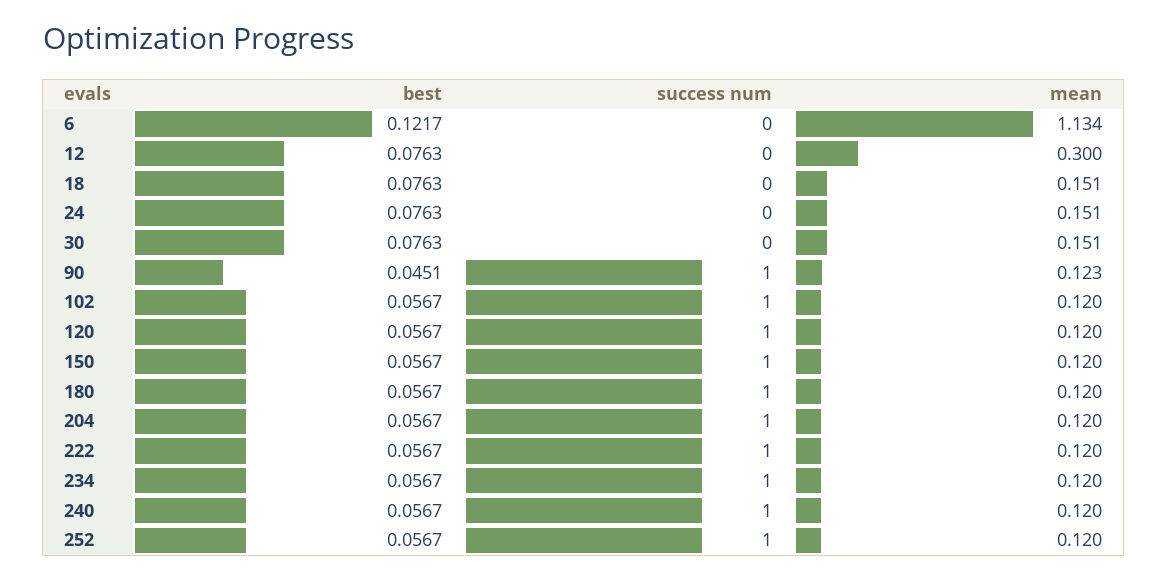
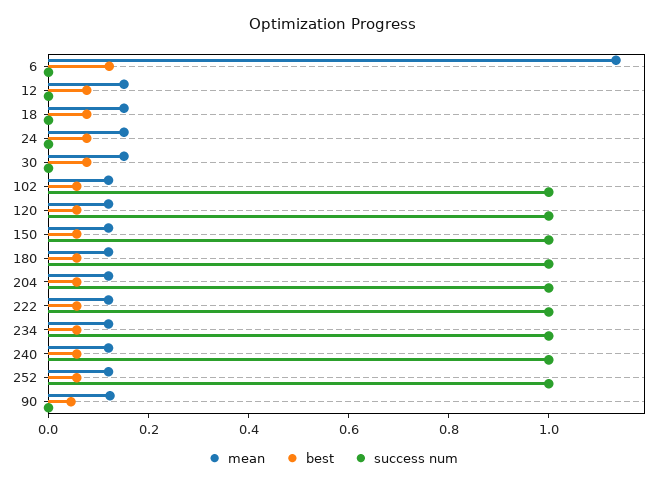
mean, 12: 0.3 -> 0.15
success num, 90: 1 -> 0

